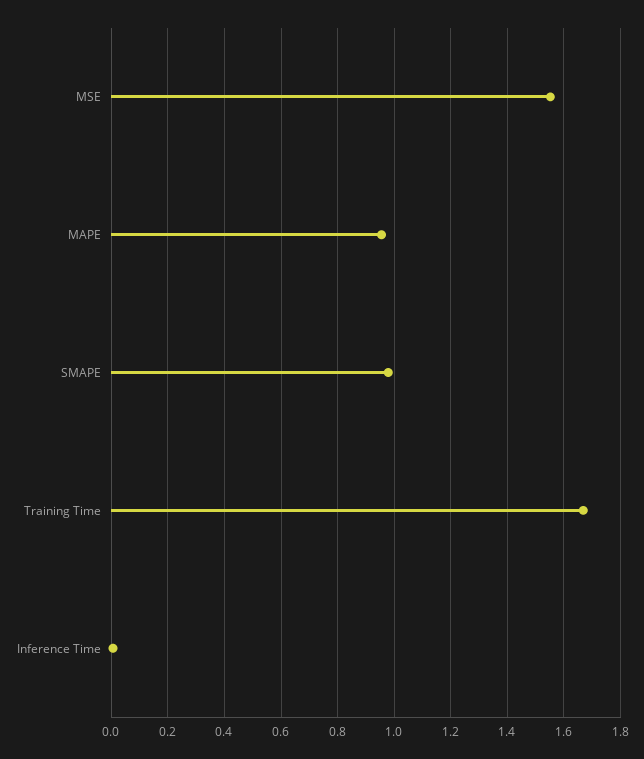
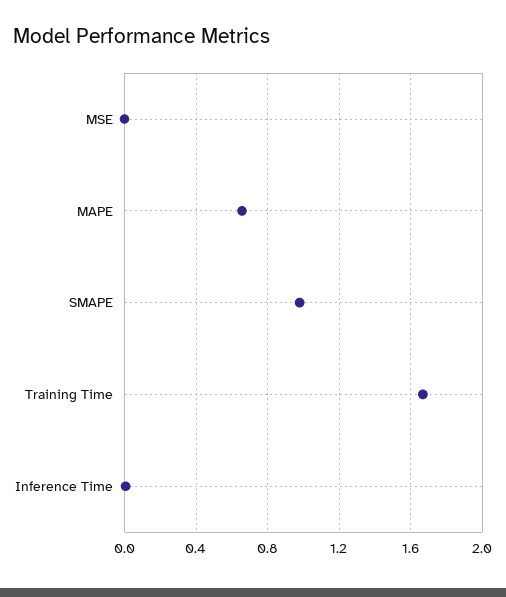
MSE: 1.55 -> 0
MAPE: 0.95 -> 0.65

